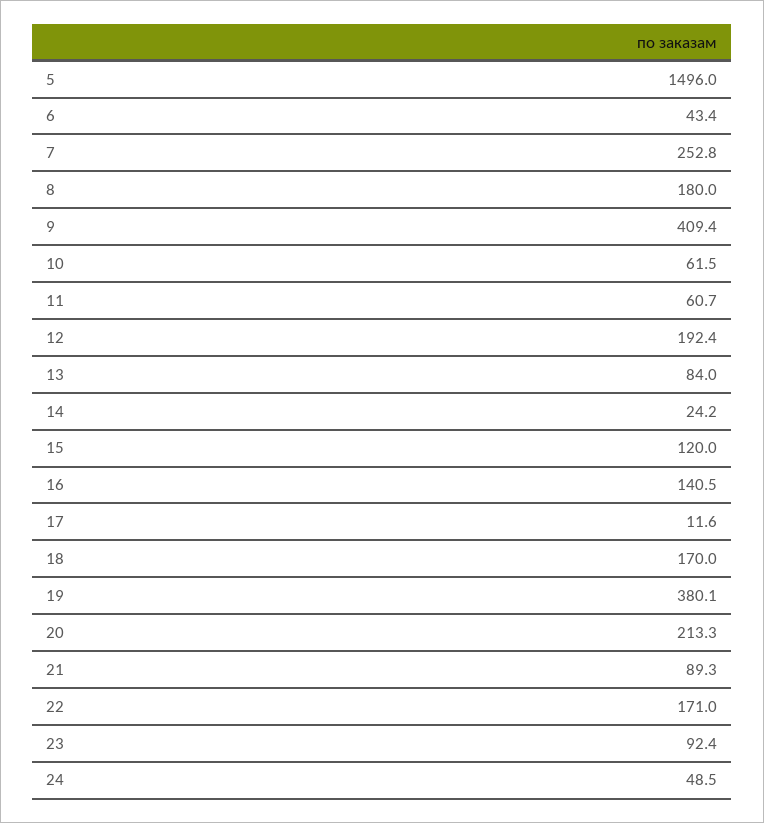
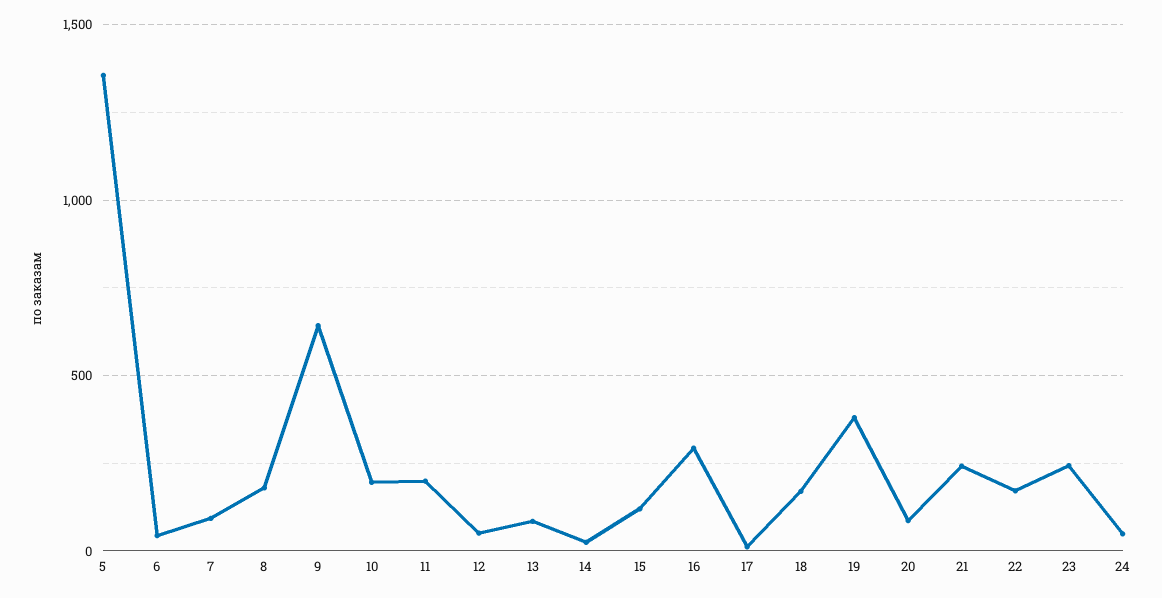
5: 1496 -> 1350
7: 252.8 -> 100
9: 409.4 -> 650
10: 61.5 -> 200
11: 60.7 -> 200
12: 192.4 -> 50
16: 140.5 -> 300
20: 213.3 -> 100
21: 89.3 -> 250
23: 92.4 -> 250

